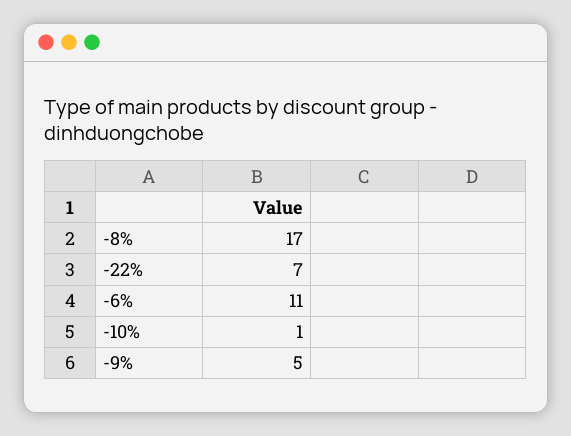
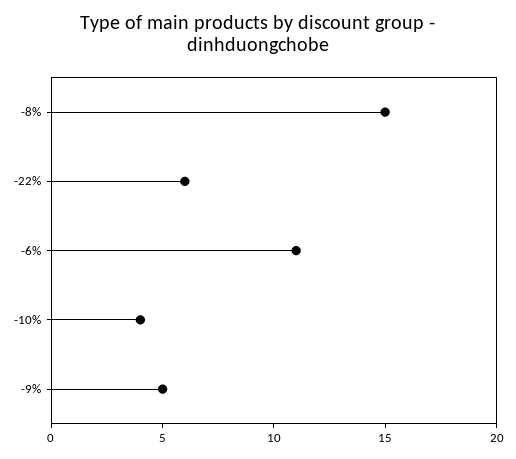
-8%: 17 -> 15
-22%: 7 -> 6
-10%: 1 -> 4

